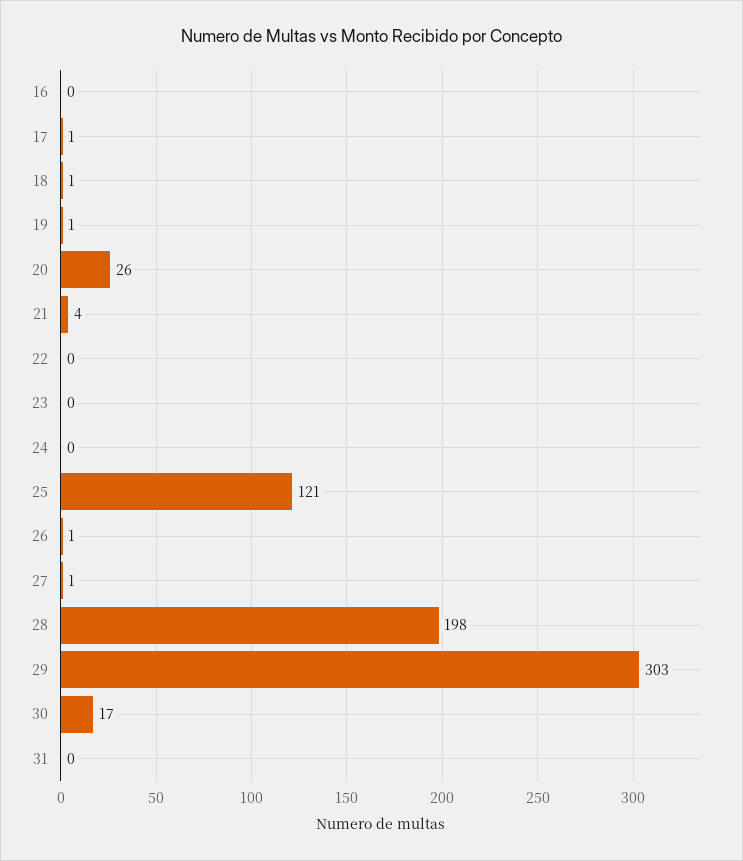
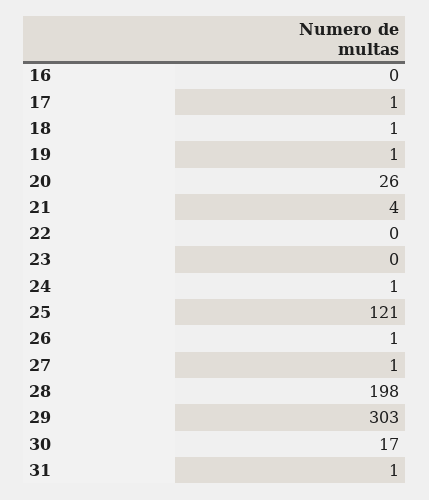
24: 0 -> 1
31: 0 -> 1

